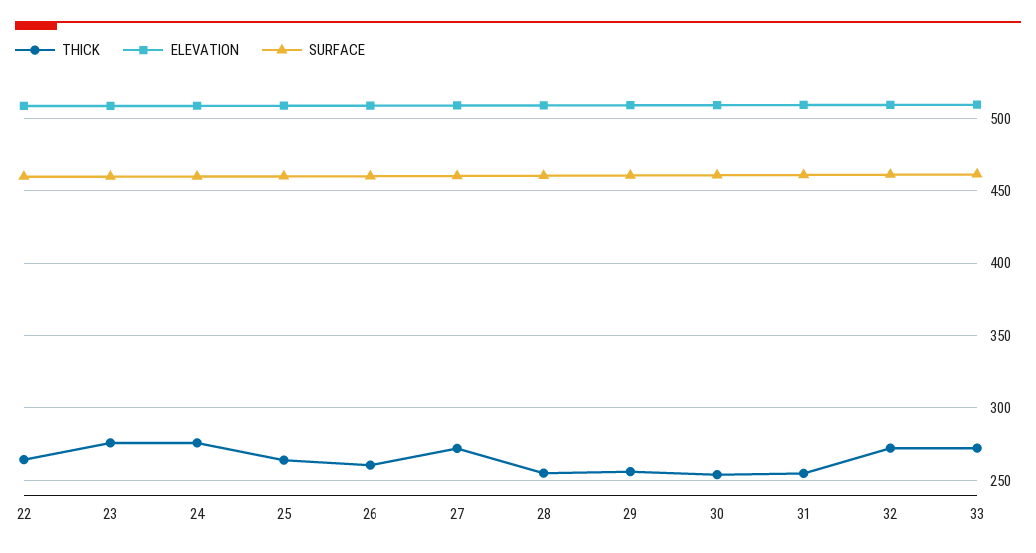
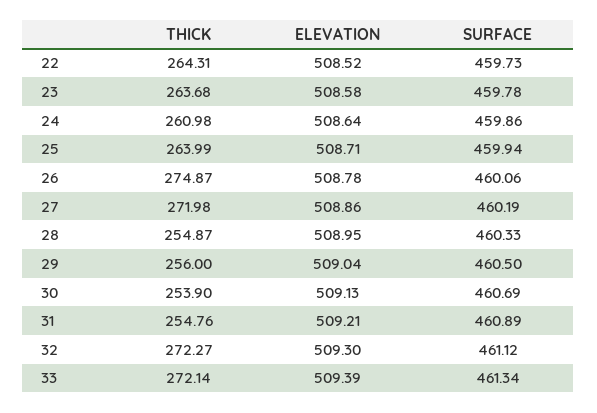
THICK, 23: 275 -> 263.68
THICK, 24: 275 -> 260.98
THICK, 26: 260 -> 274.87

